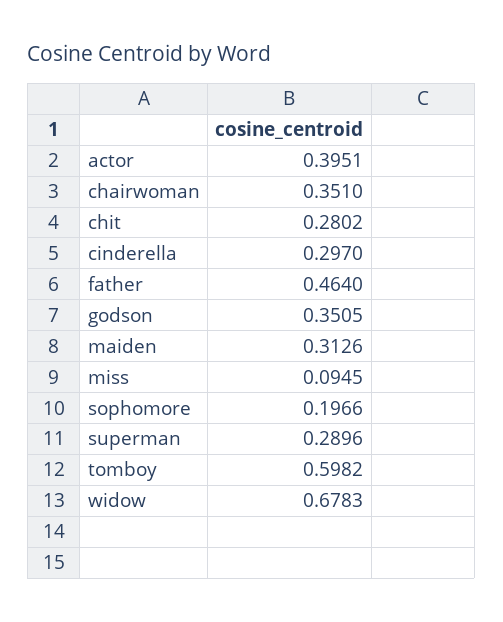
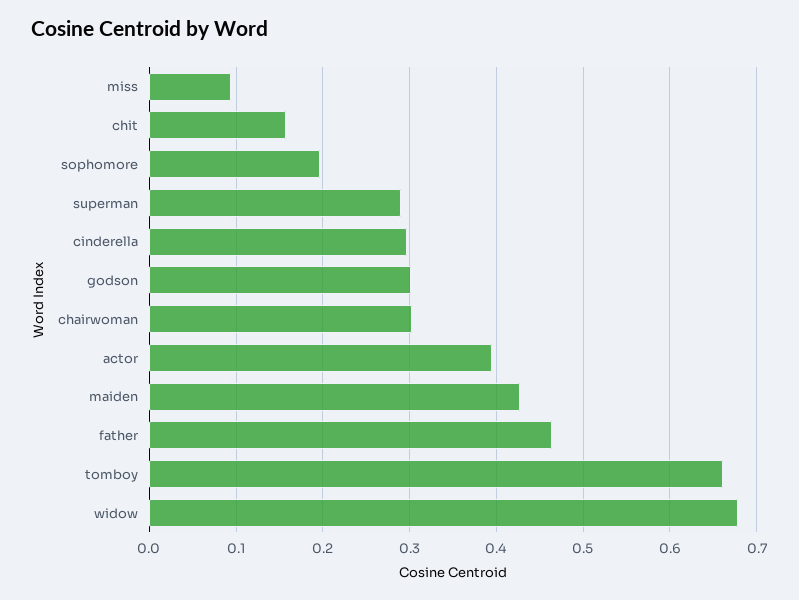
chairwoman: 0.351 -> 0.3
chit: 0.2802 -> 0.16
godson: 0.3505 -> 0.3
maiden: 0.3126 -> 0.43
tomboy: 0.5982 -> 0.66

